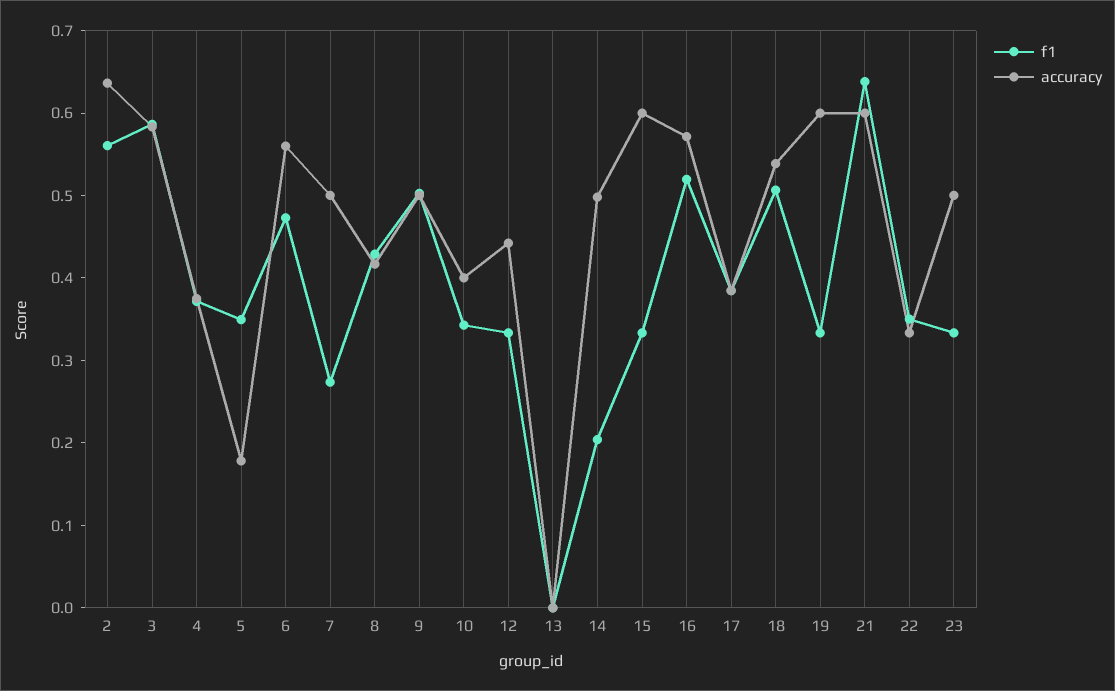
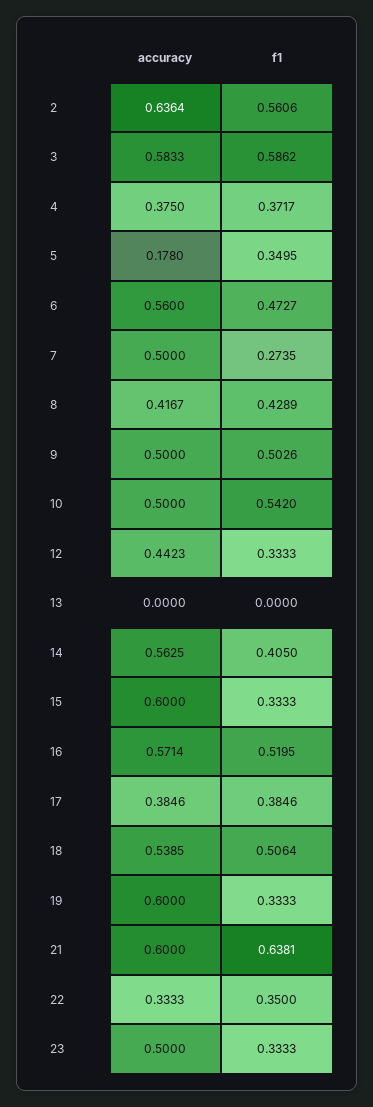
f1, 10: 0.34 -> 0.542
accuracy, 10: 0.4 -> 0.5
f1, 14: 0.2 -> 0.405
accuracy, 14: 0.5 -> 0.5625

